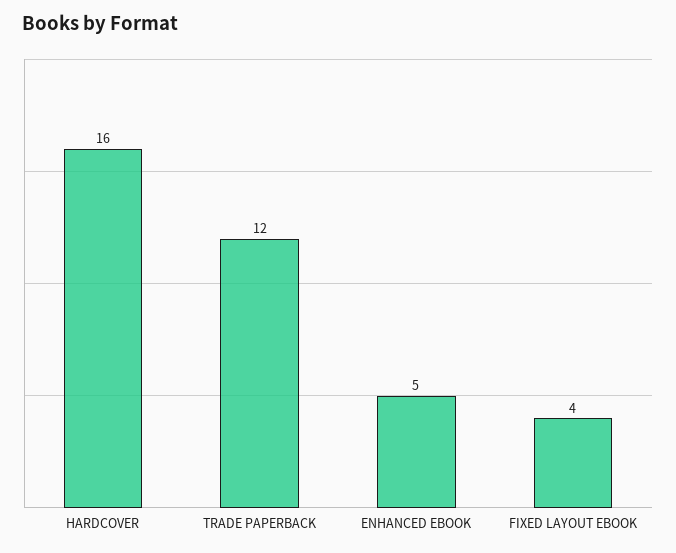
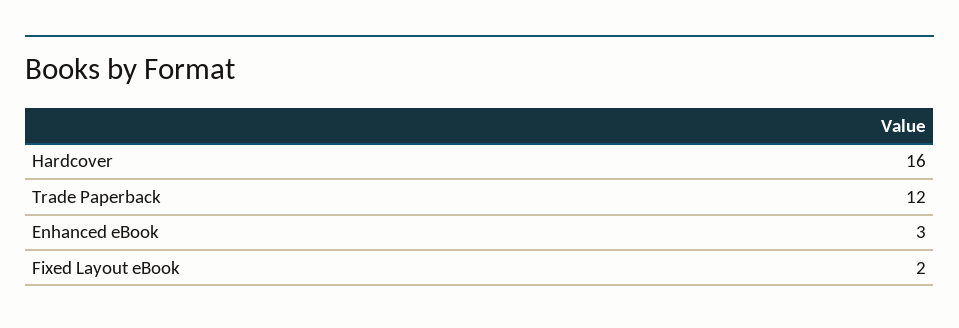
ENHANCED EBOOK: 5 -> 3
FIXED LAYOUT EBOOK: 4 -> 2

